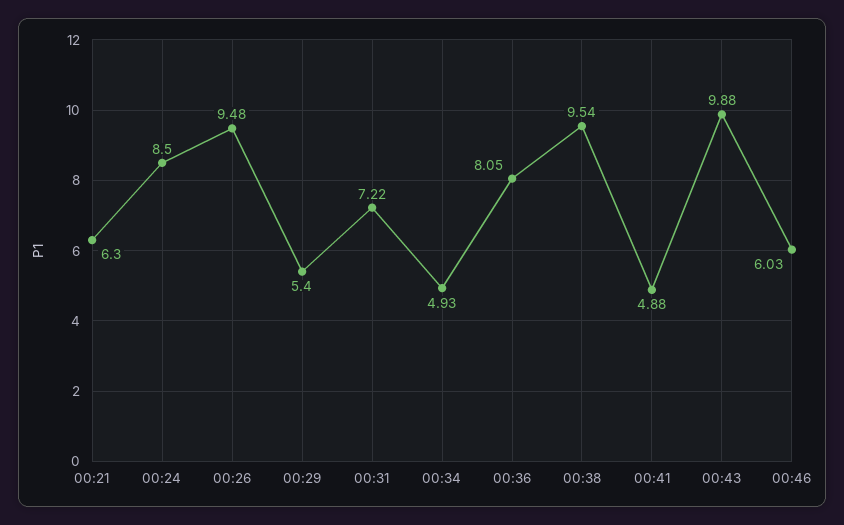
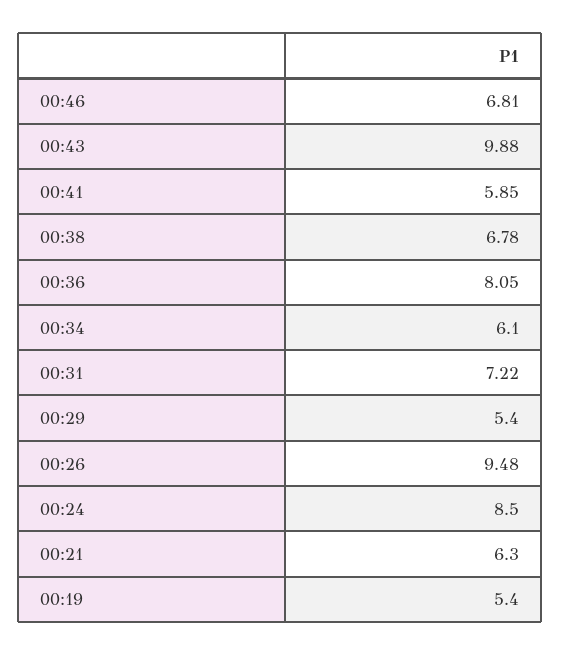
00:34: 4.93 -> 6.1
00:38: 9.54 -> 6.78
00:41: 4.88 -> 5.85
00:46: 6.03 -> 6.81
00:19: none -> 5.4

